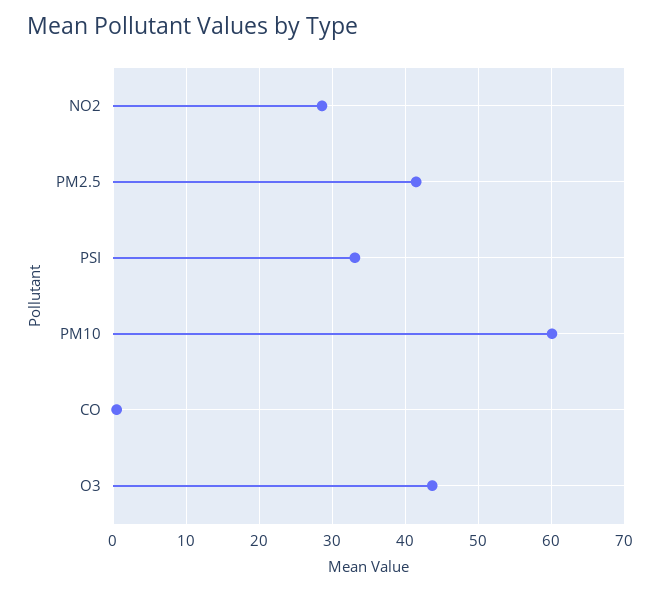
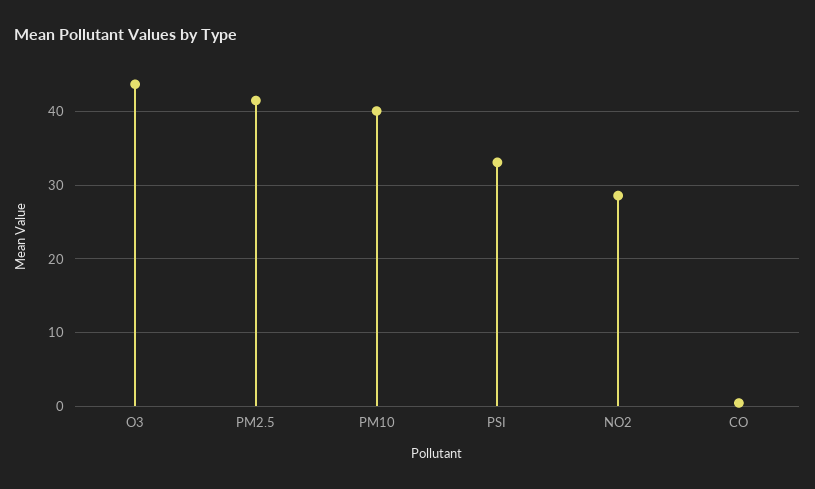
PM10: 60 -> 40

